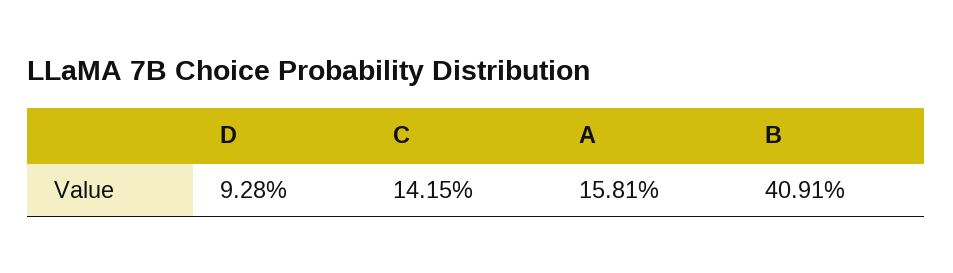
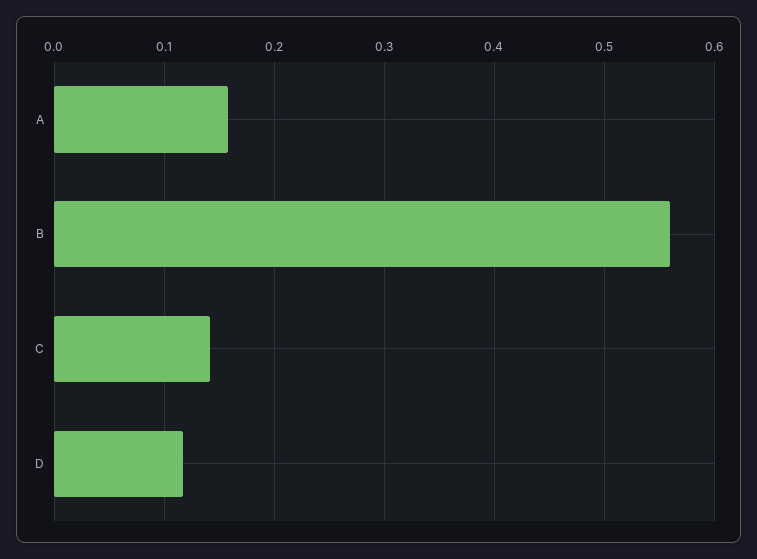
D: 0.0928 -> 0.12
B: 0.4091 -> 0.56

